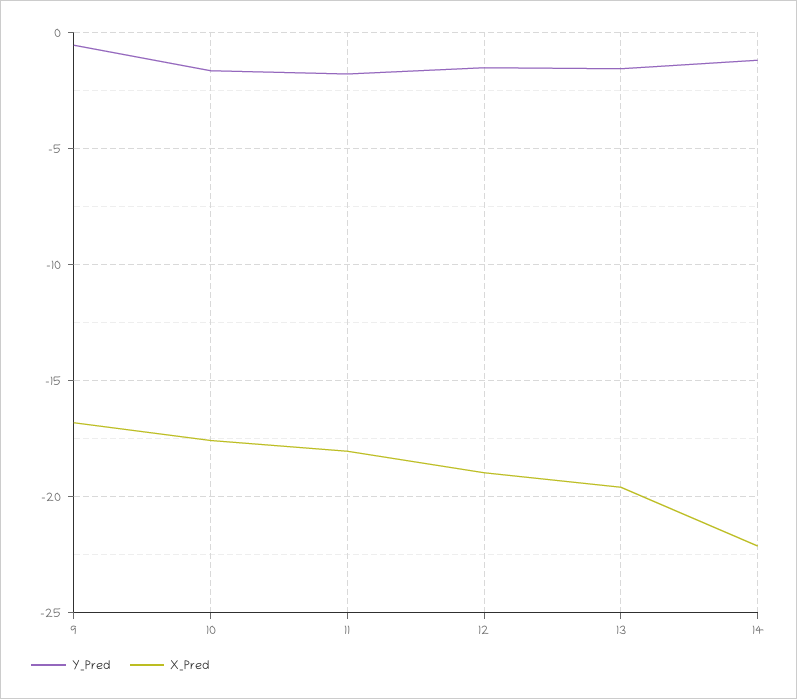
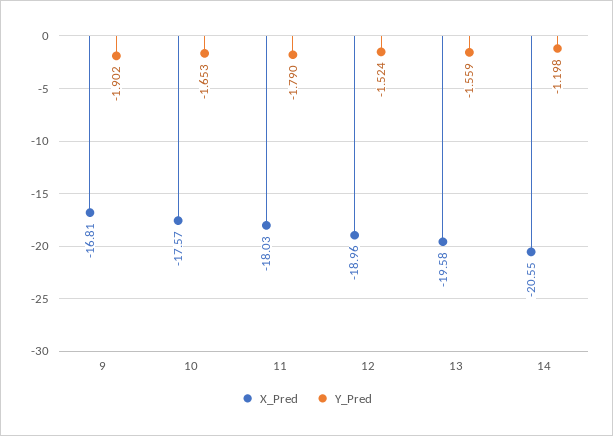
Y_Pred, 9: -0.5 -> -1.902
X_Pred, 14: -22 -> -20.55

